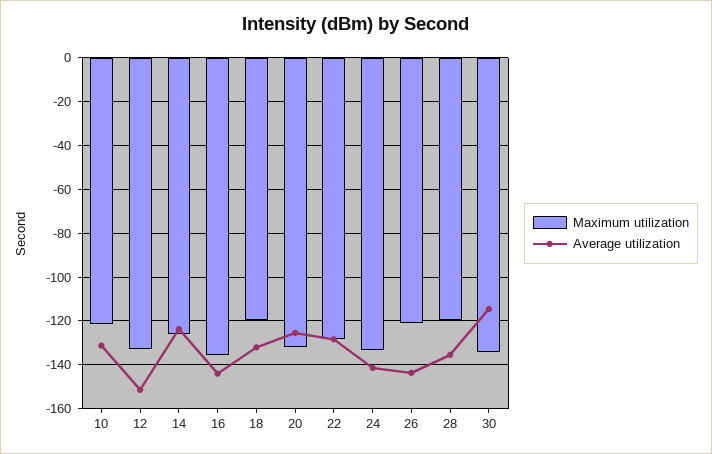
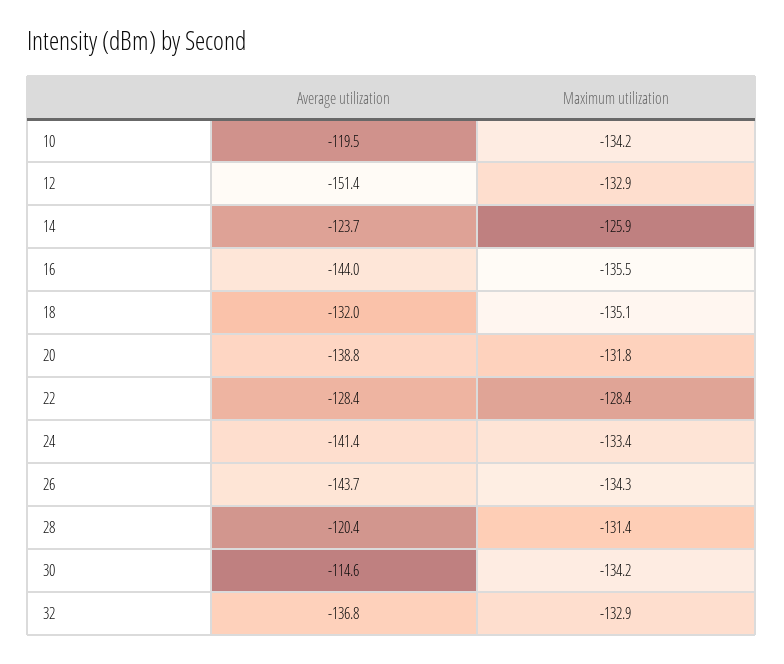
Maximum utilization, 10: -120 -> -134.2
Average utilization, 10: -130 -> -119.5
Maximum utilization, 18: -120 -> -135.1
Average utilization, 20: -125 -> -138.8
Maximum utilization, 26: -120 -> -134.3
Maximum utilization, 28: -120 -> -131.4
Average utilization, 28: -135 -> -120.4
Average utilization, 32: none -> -136.8
Maximum utilization, 32: none -> -132.9

